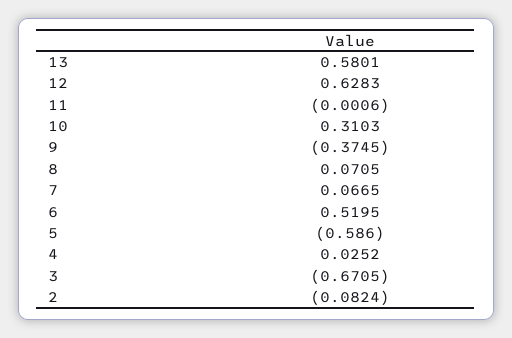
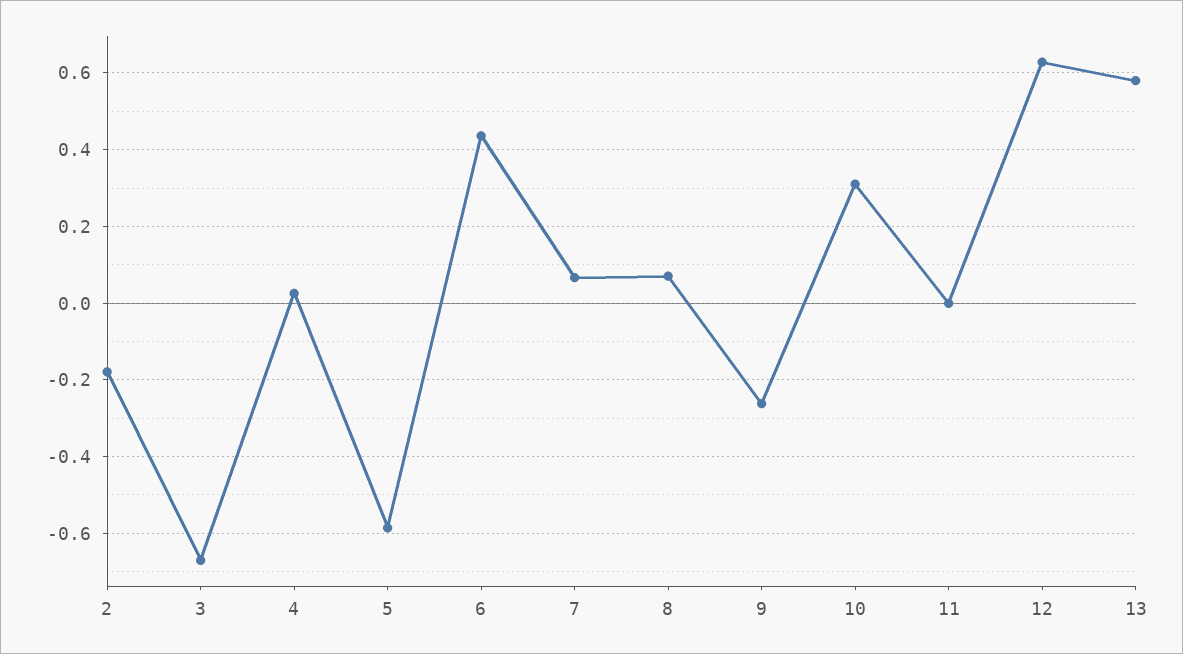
9: -0.3745 -> -0.26
6: 0.5195 -> 0.44
2: -0.0824 -> -0.18

